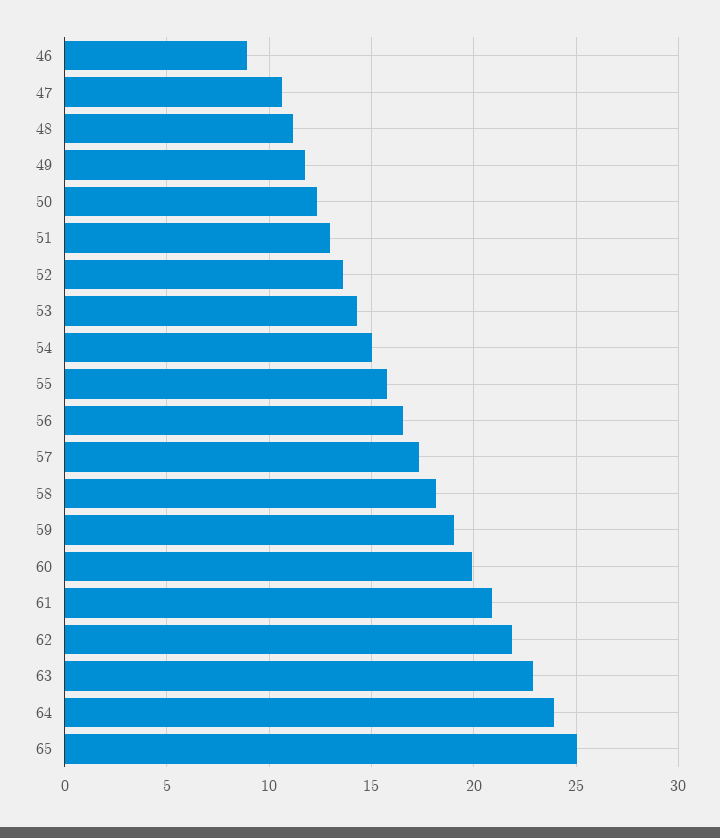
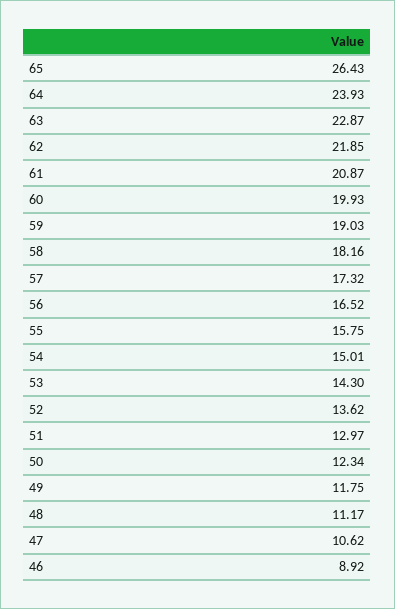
65: 25 -> 26.43

